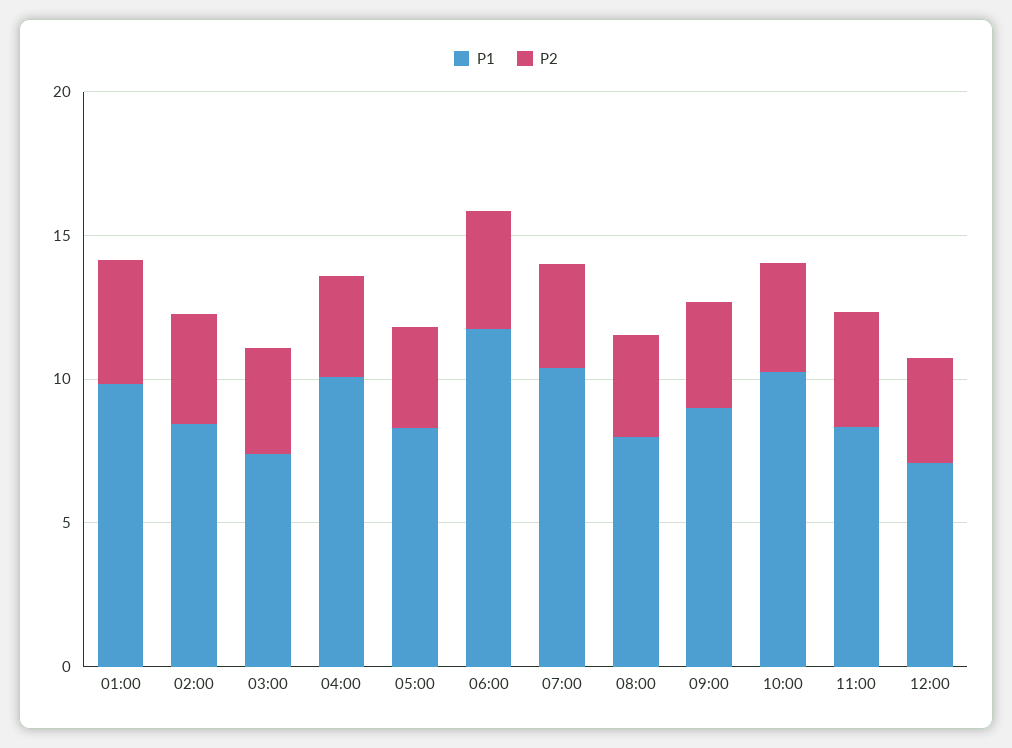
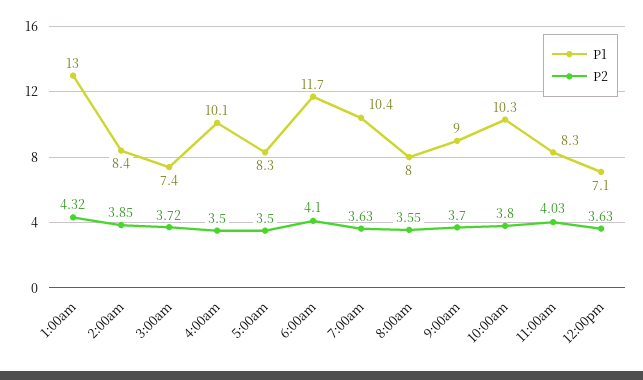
P1, 01:00: 10 -> 13

